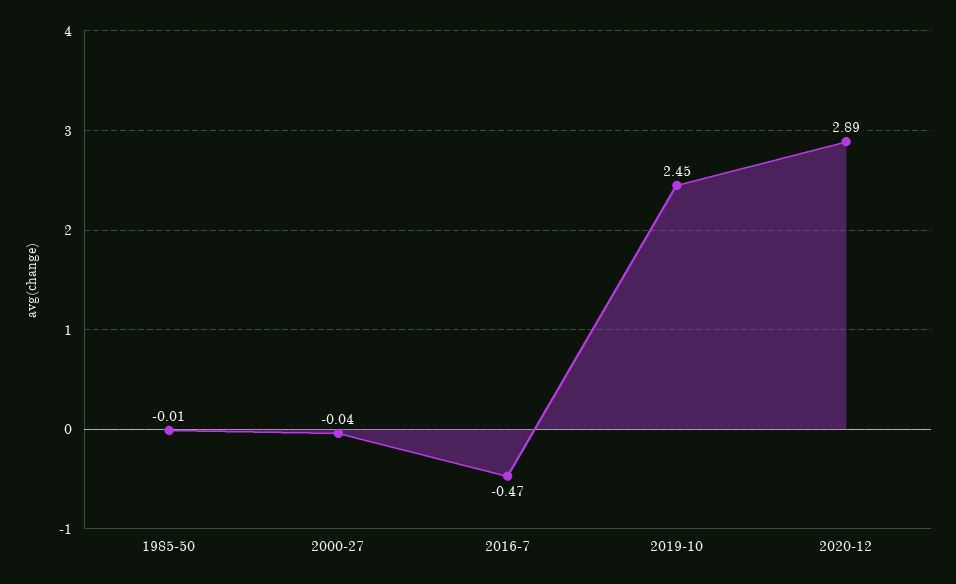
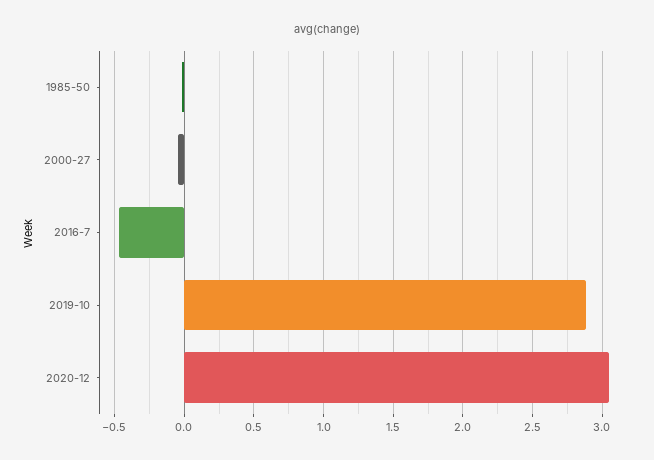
2019-10: 2.45 -> 2.9
2020-12: 2.89 -> 3.05

